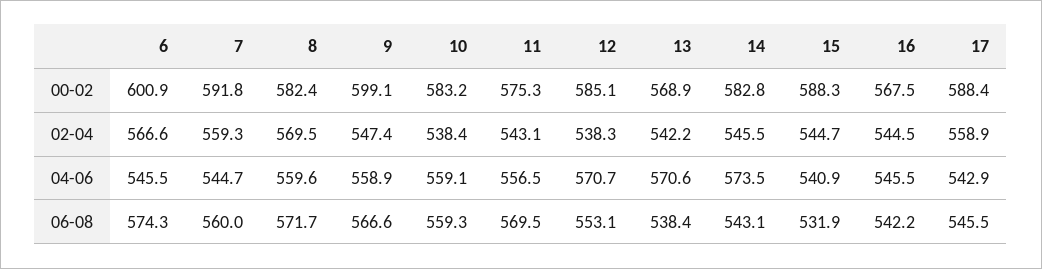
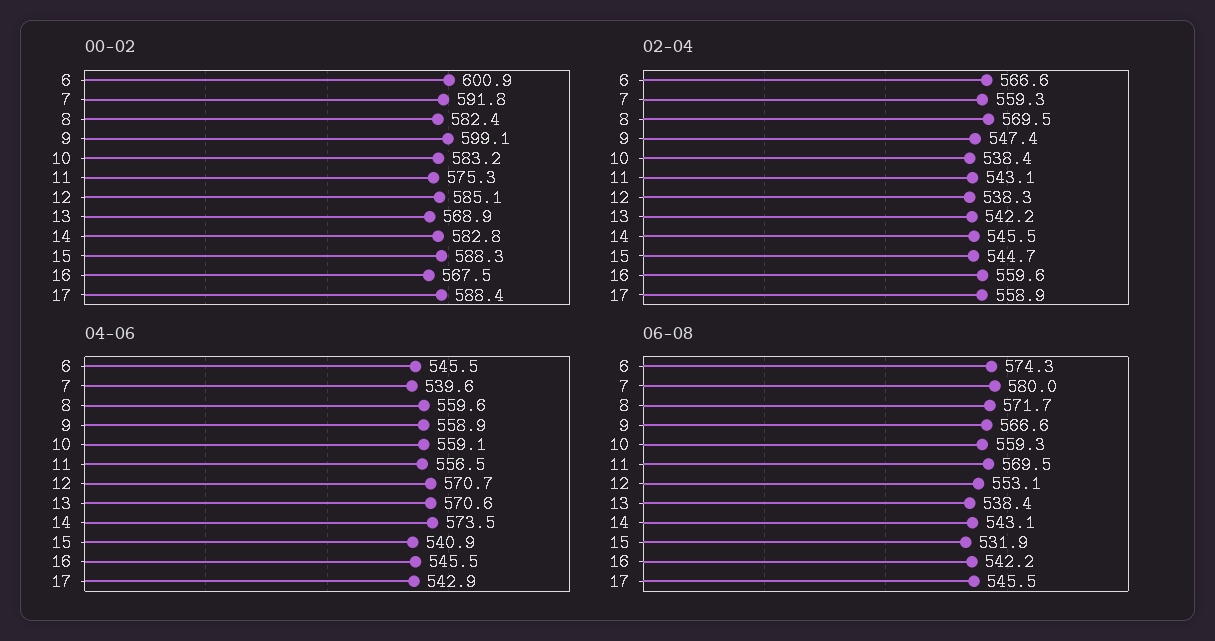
02-04, 16: 544.5 -> 559.6
04-06, 7: 544.7 -> 539.6
06-08, 7: 560 -> 580

